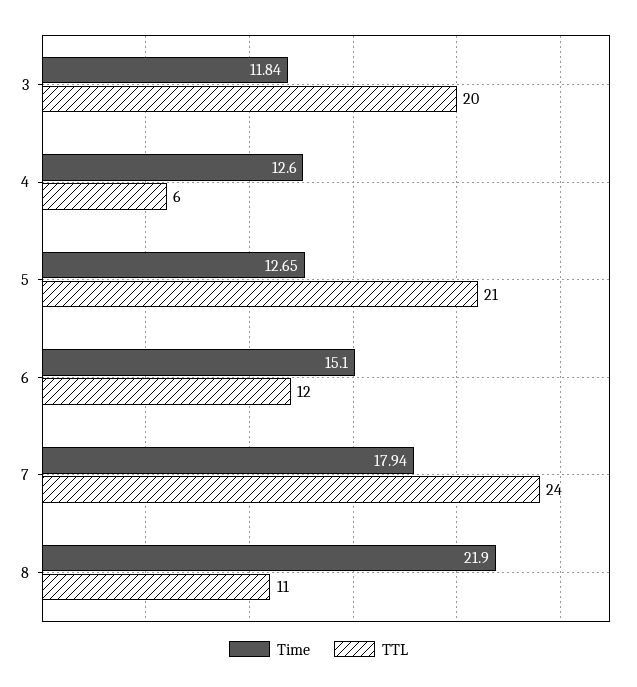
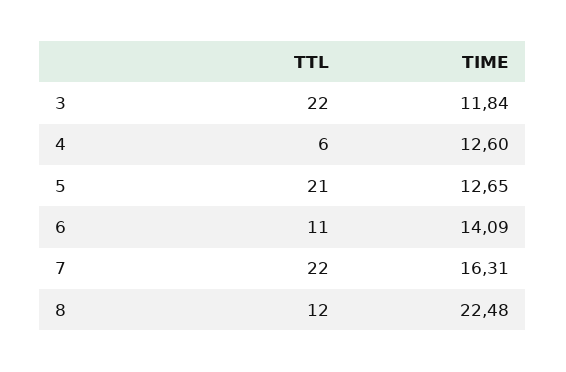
TTL, 3: 20 -> 22
Time, 6: 15.1 -> 14.09
TTL, 6: 12 -> 11
Time, 7: 17.94 -> 16.31
TTL, 7: 24 -> 22
Time, 8: 21.9 -> 22.48
TTL, 8: 11 -> 12

